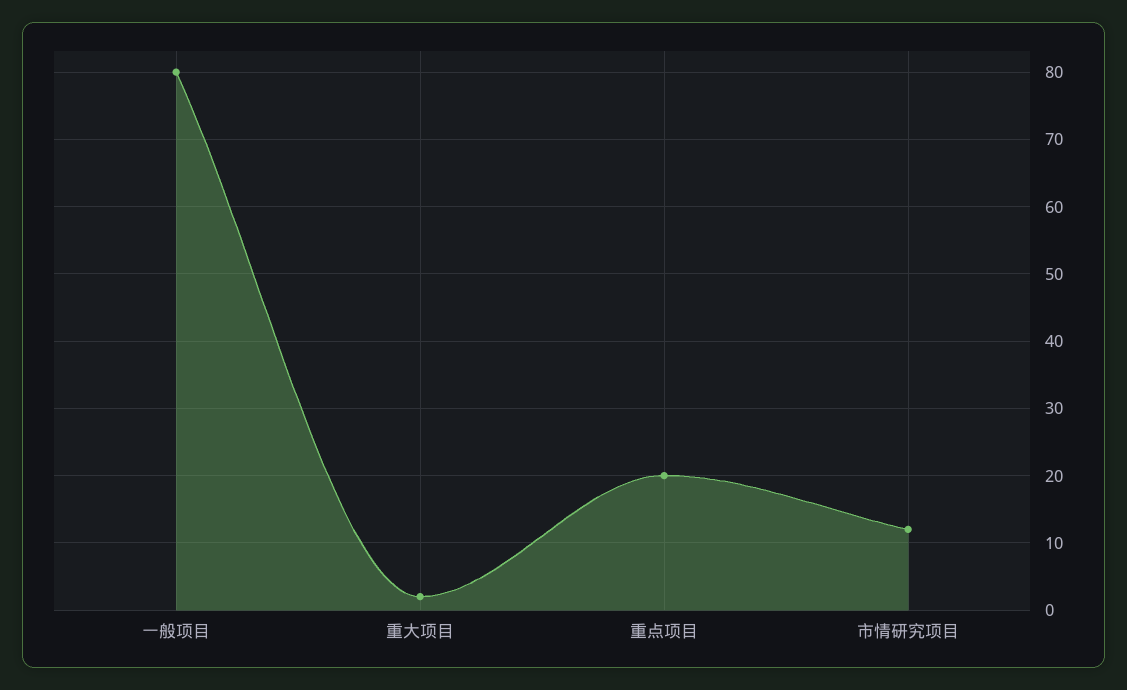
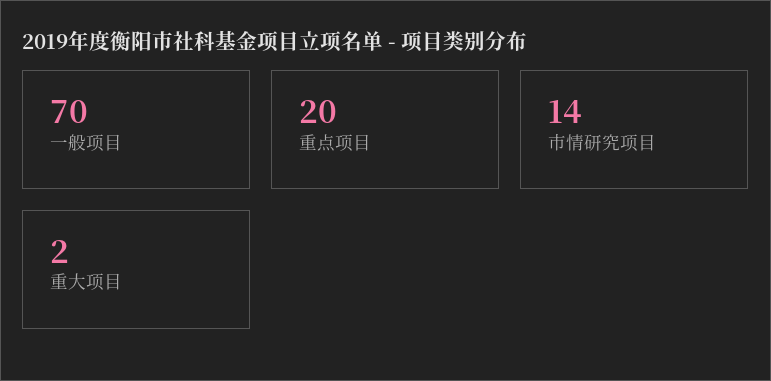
一般项目: 80 -> 70
市情研究项目: 12 -> 14

